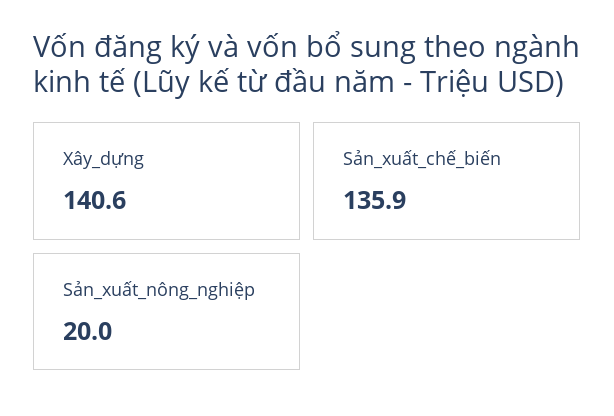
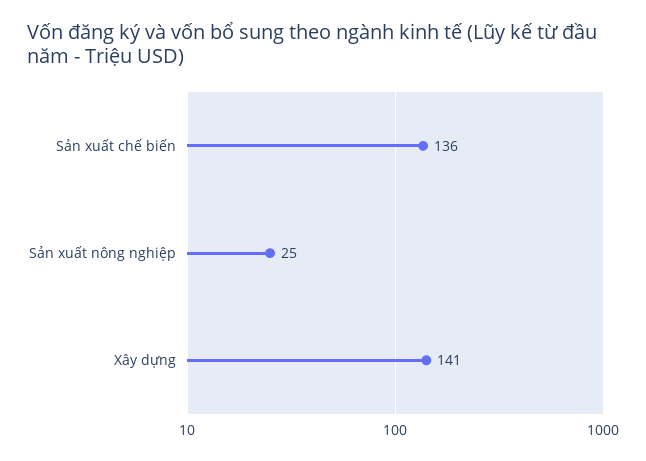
Sản_xuất_nông_nghiệp: 20 -> 25

